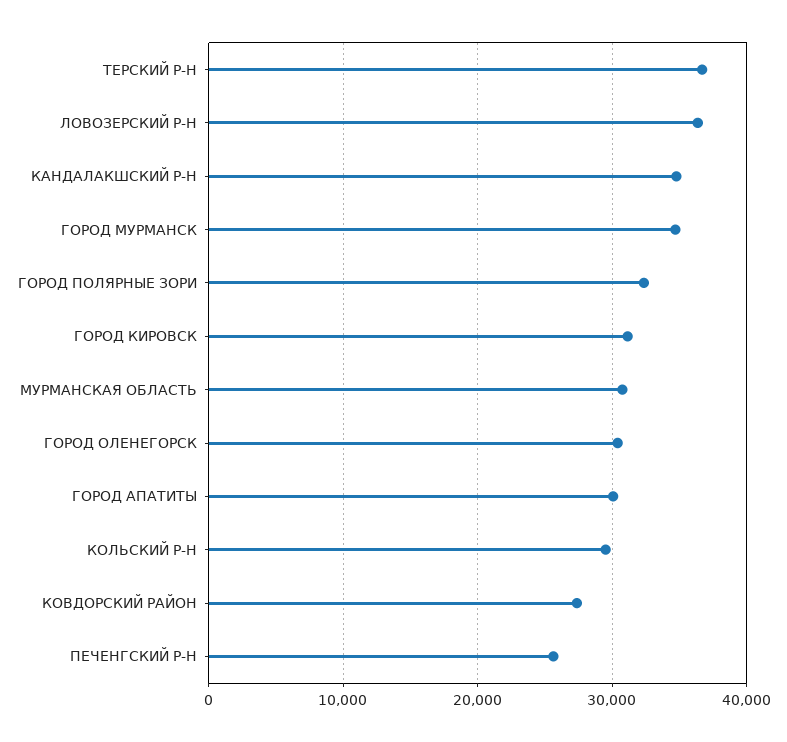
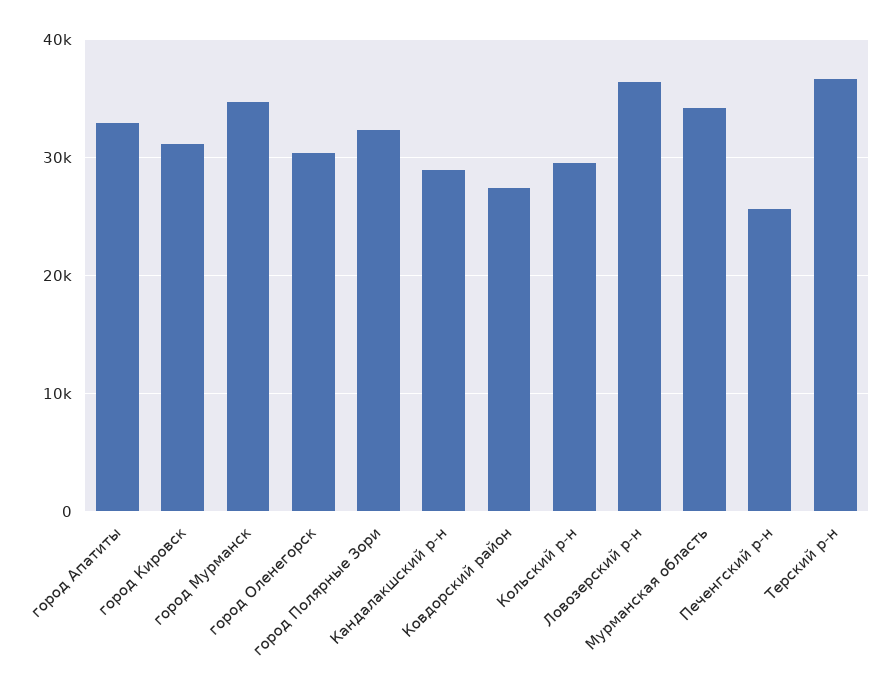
КАНДАЛАКШСКИЙ Р-Н: 35000 -> 29000
МУРМАНСКАЯ ОБЛАСТЬ: 31000 -> 34000
ГОРОД АПАТИТЫ: 30000 -> 33000

